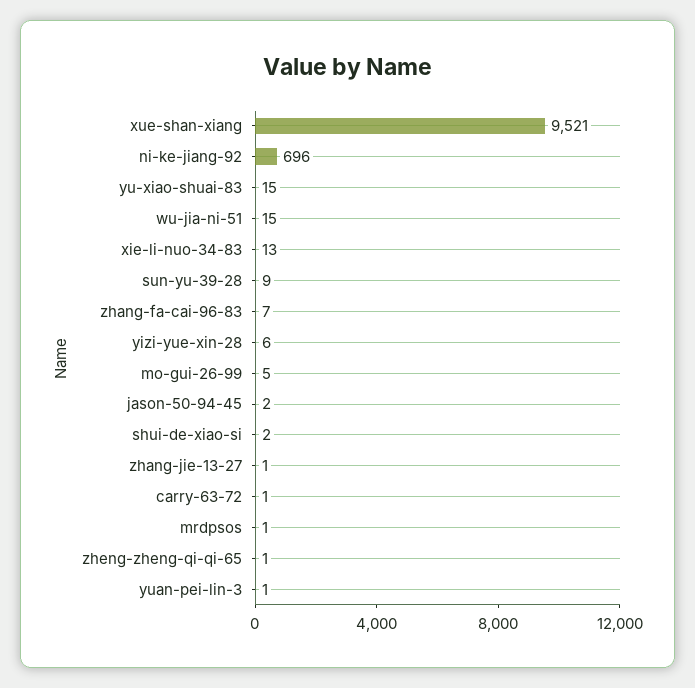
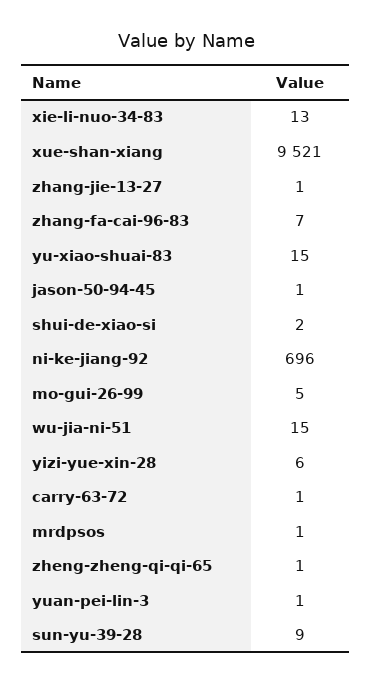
jason-50-94-45: 2 -> 1

